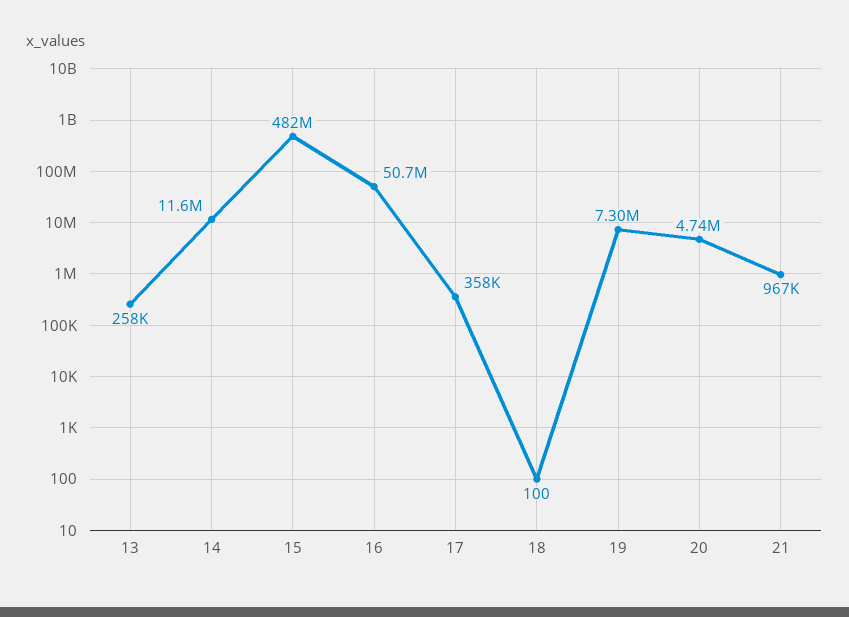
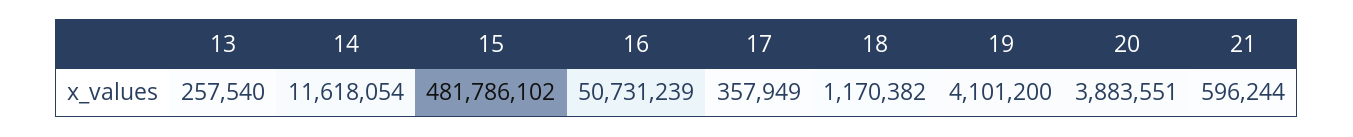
18: 100 -> 1170382
19: 7300000 -> 4101200
20: 4740000 -> 3883551
21: 967000 -> 596244

